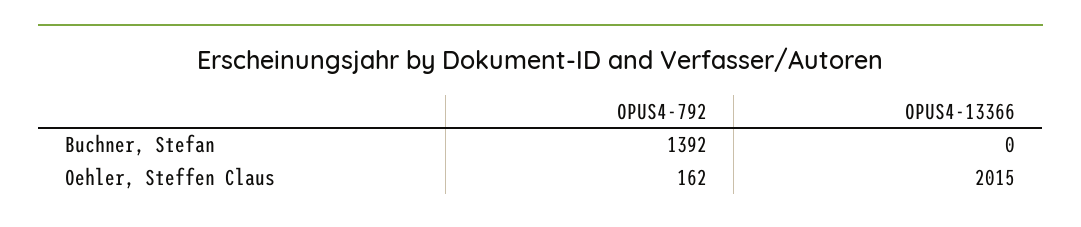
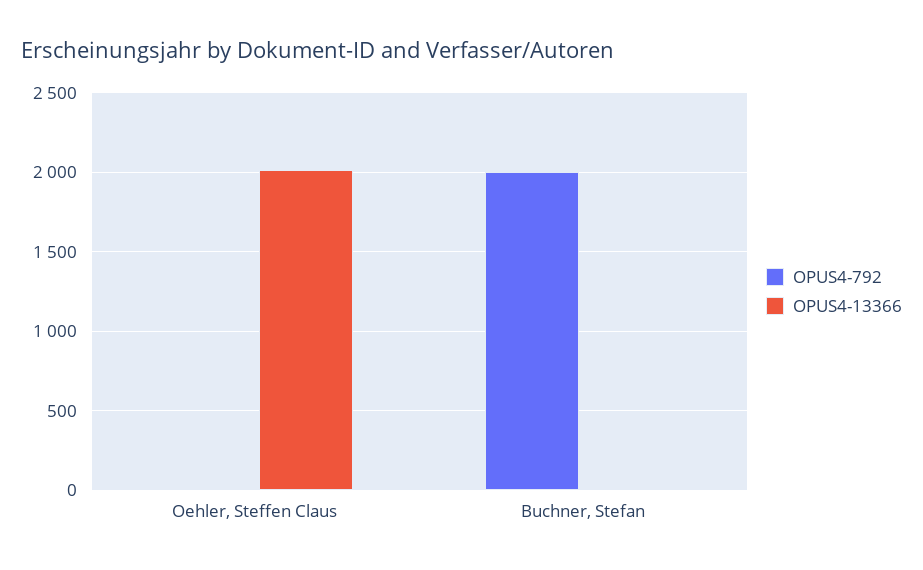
OPUS4-792, Buchner, Stefan: 1392 -> 2000
OPUS4-792, Oehler, Steffen Claus: 162 -> 0

